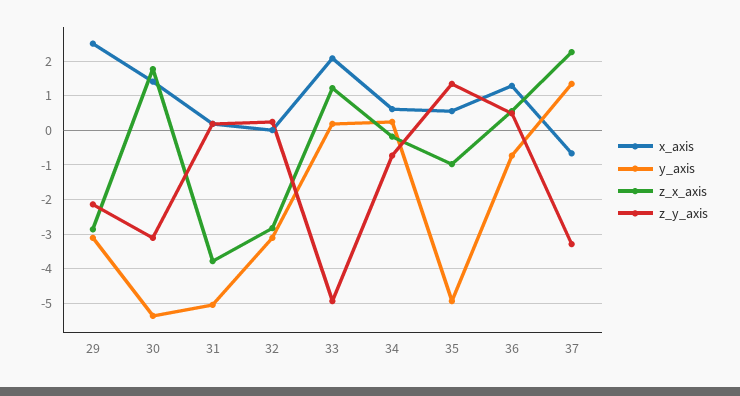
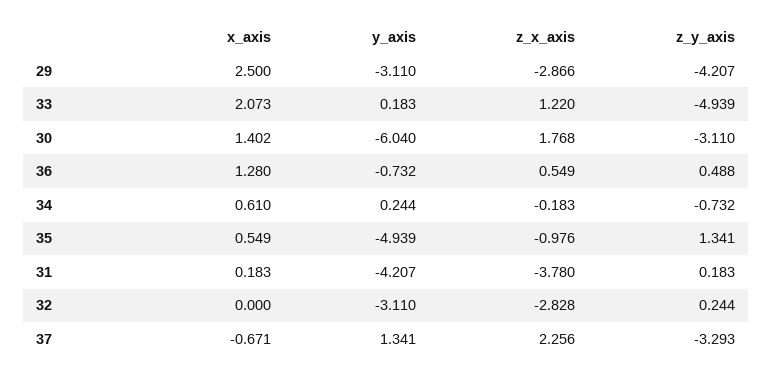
z_y_axis, 29: -2.2 -> -4.207
y_axis, 30: -5.4 -> -6.04
y_axis, 31: -5 -> -4.207

